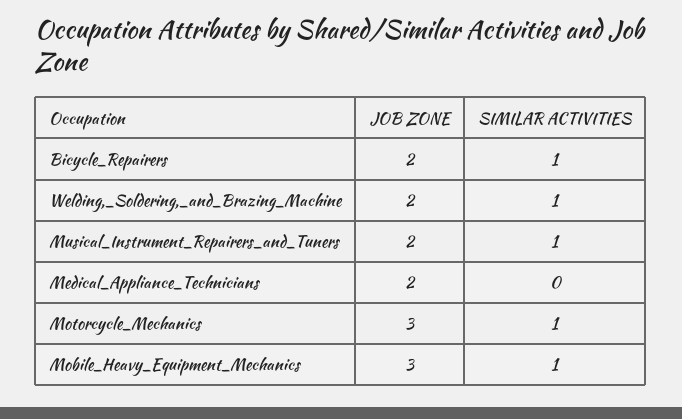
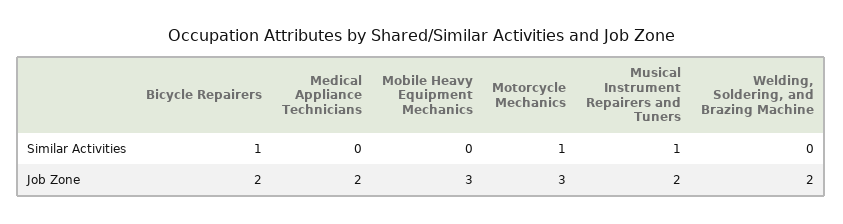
SIMILAR ACTIVITIES, Welding,_Soldering,_and_Brazing_Machine: 1 -> 0
SIMILAR ACTIVITIES, Mobile_Heavy_Equipment_Mechanics: 1 -> 0

